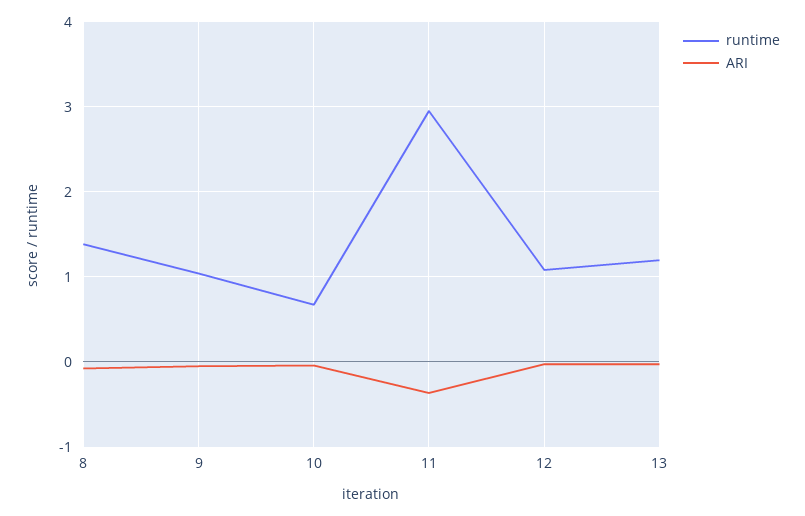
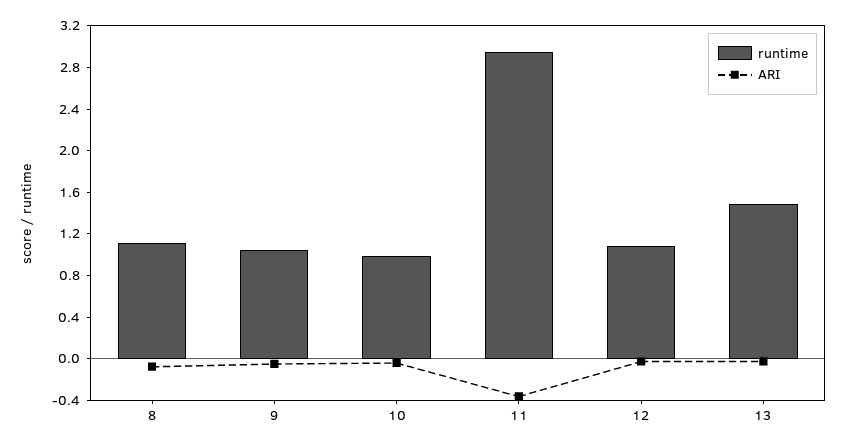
runtime, 8: 1.4 -> 1.1
runtime, 10: 0.7 -> 1
runtime, 13: 1.2 -> 1.5

